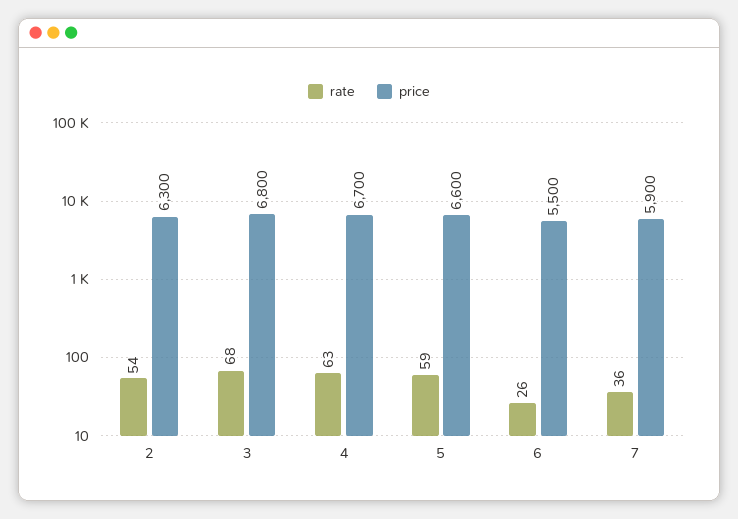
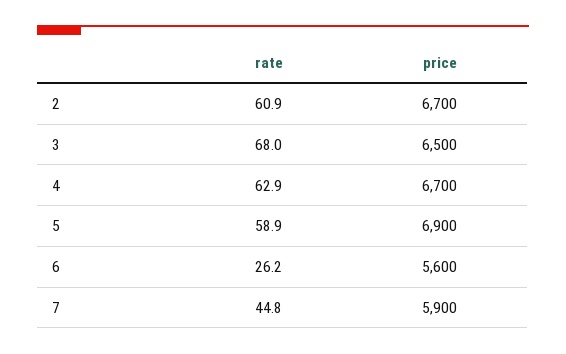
rate, 2: 54 -> 60.9
price, 2: 6300 -> 6700
price, 3: 6800 -> 6500
price, 5: 6600 -> 6900
price, 6: 5500 -> 5600
rate, 7: 36 -> 44.8

